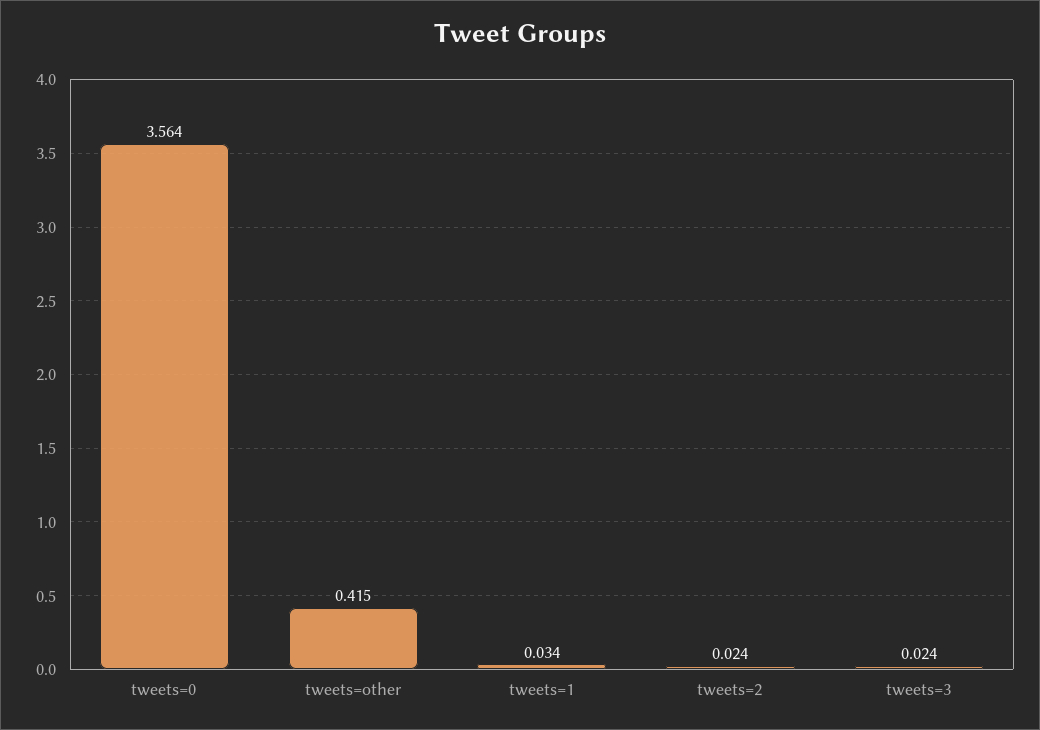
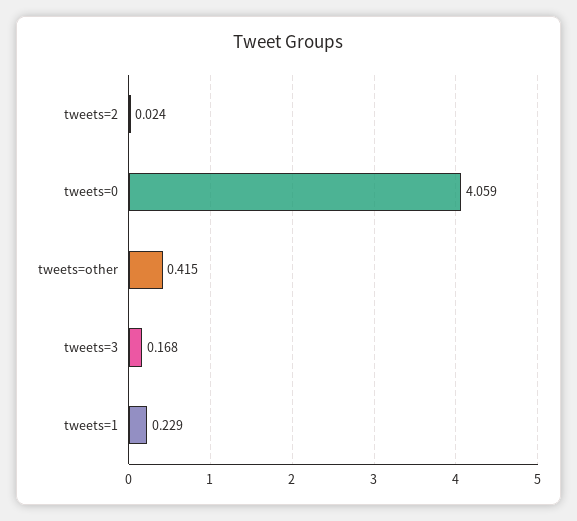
tweets=0: 3.564 -> 4.059
tweets=1: 0.034 -> 0.229
tweets=3: 0.024 -> 0.168

